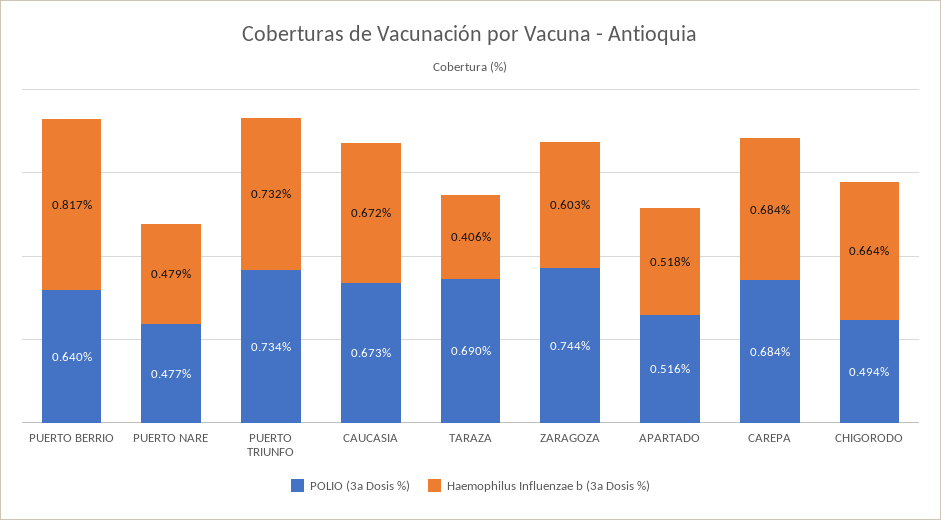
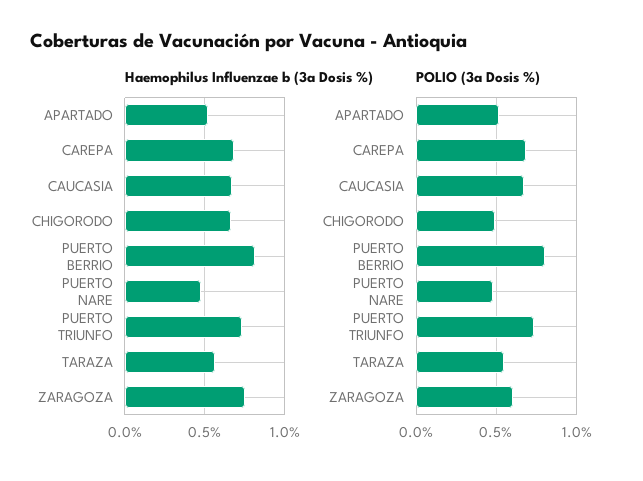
POLIO (3a Dosis %), PUERTO BERRIO: 0.64 -> 0.8
POLIO (3a Dosis %), TARAZA: 0.69 -> 0.55
Haemophilus Influenzae b (3a Dosis %), TARAZA: 0.406 -> 0.55
POLIO (3a Dosis %), ZARAGOZA: 0.744 -> 0.6
Haemophilus Influenzae b (3a Dosis %), ZARAGOZA: 0.603 -> 0.75

